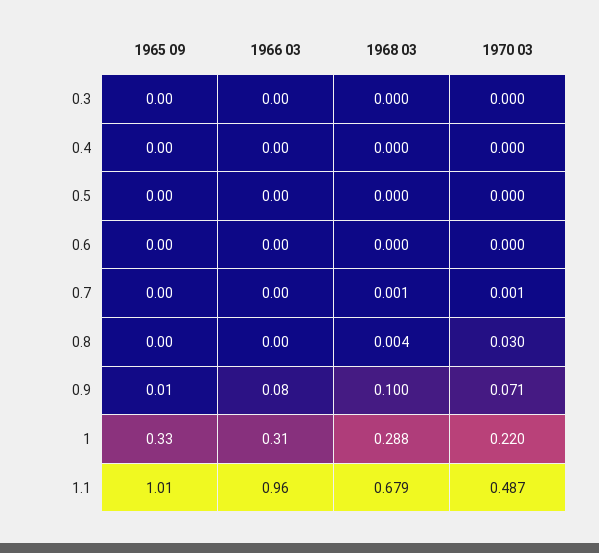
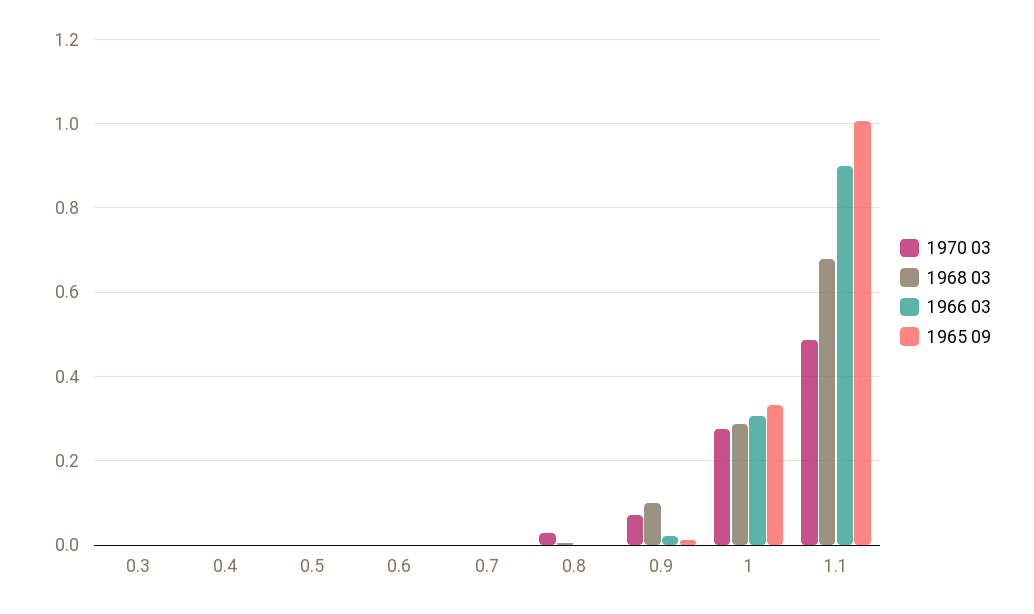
1966 03, 0.9: 0.08 -> 0.02
1970 03, 1: 0.22 -> 0.28
1966 03, 1.1: 0.96 -> 0.9

